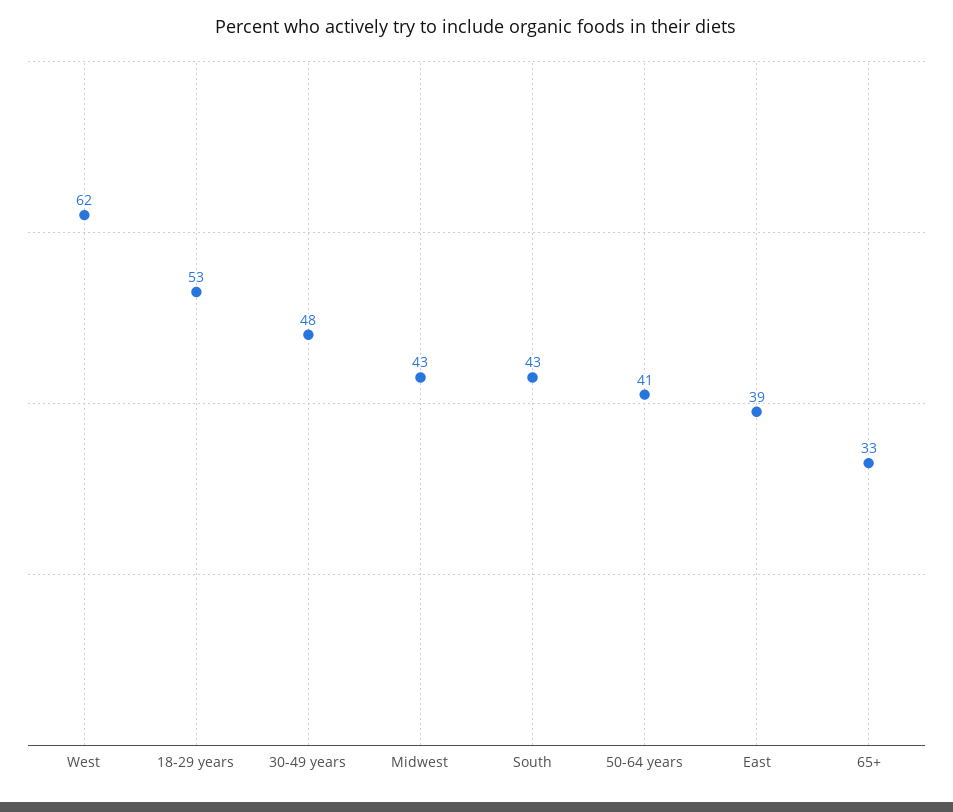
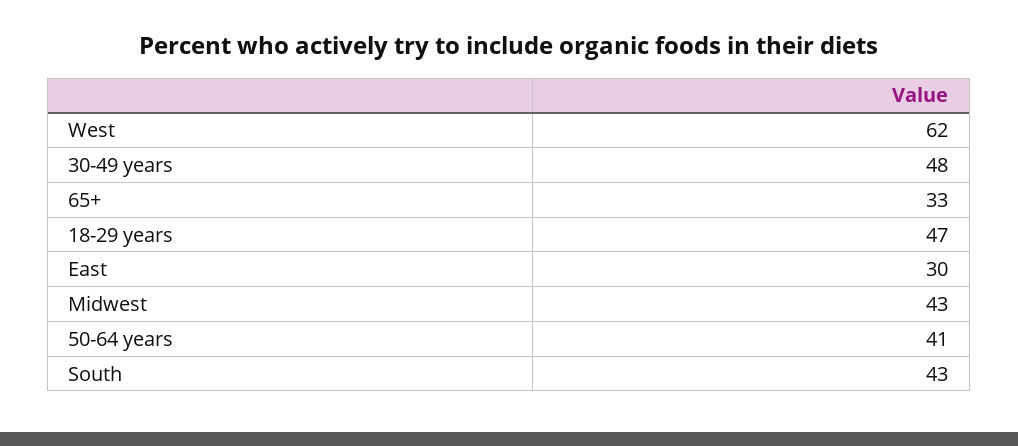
18-29 years: 53 -> 47
East: 39 -> 30

